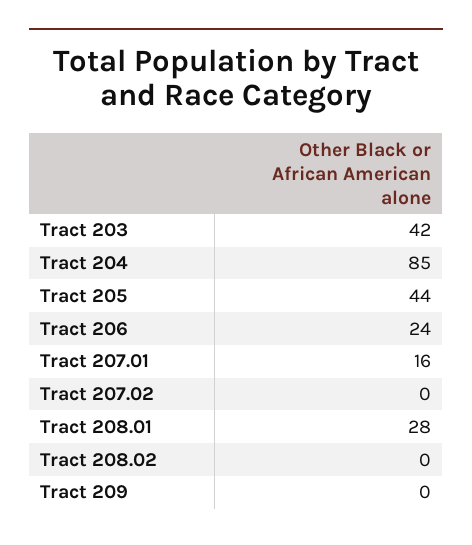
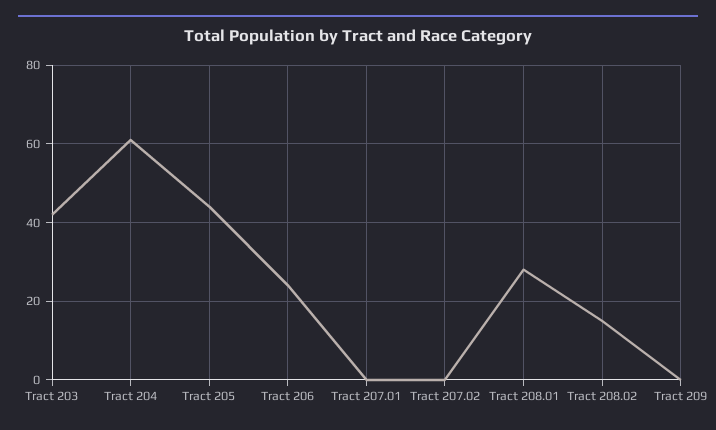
Tract 204: 85 -> 60
Tract 207.01: 16 -> 0
Tract 208.02: 0 -> 15

